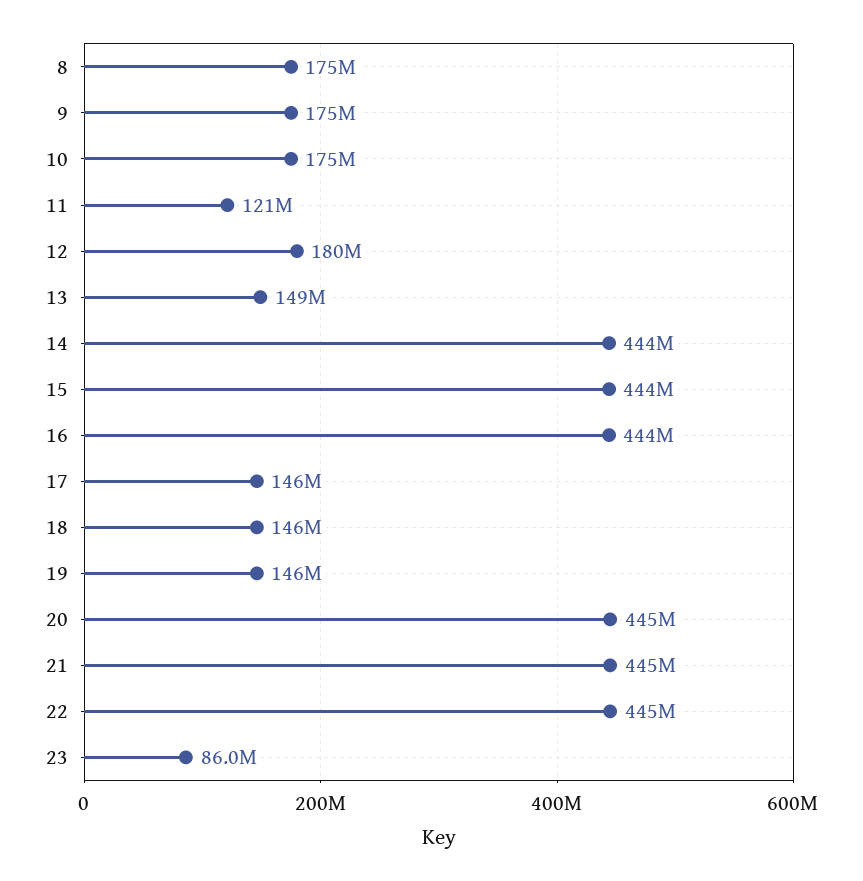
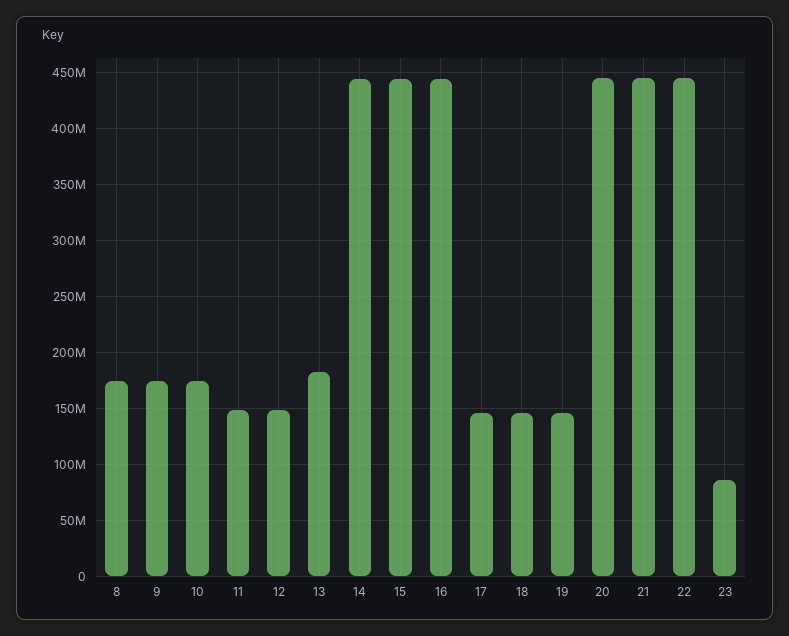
11: 121000000 -> 150000000
12: 180000000 -> 150000000
13: 149000000 -> 180000000

